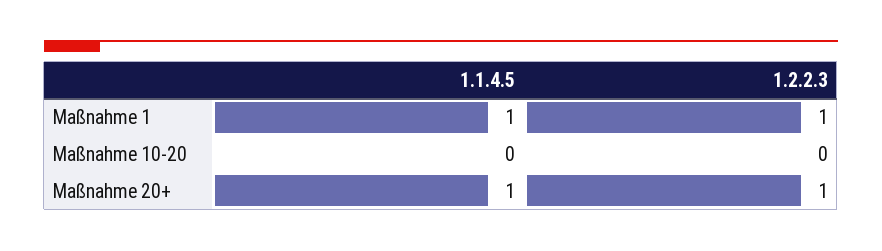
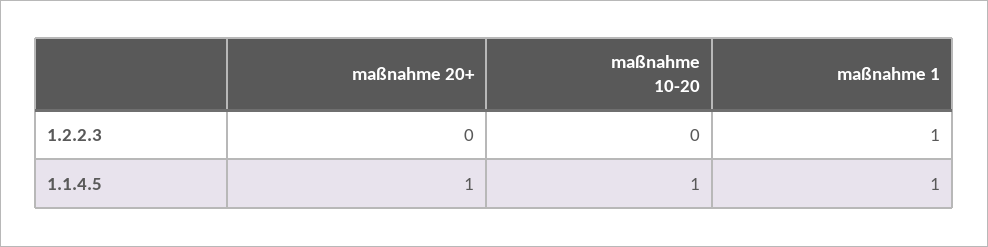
1.1.4.5, Maßnahme 10-20: 0 -> 1
1.2.2.3, Maßnahme 20+: 1 -> 0

